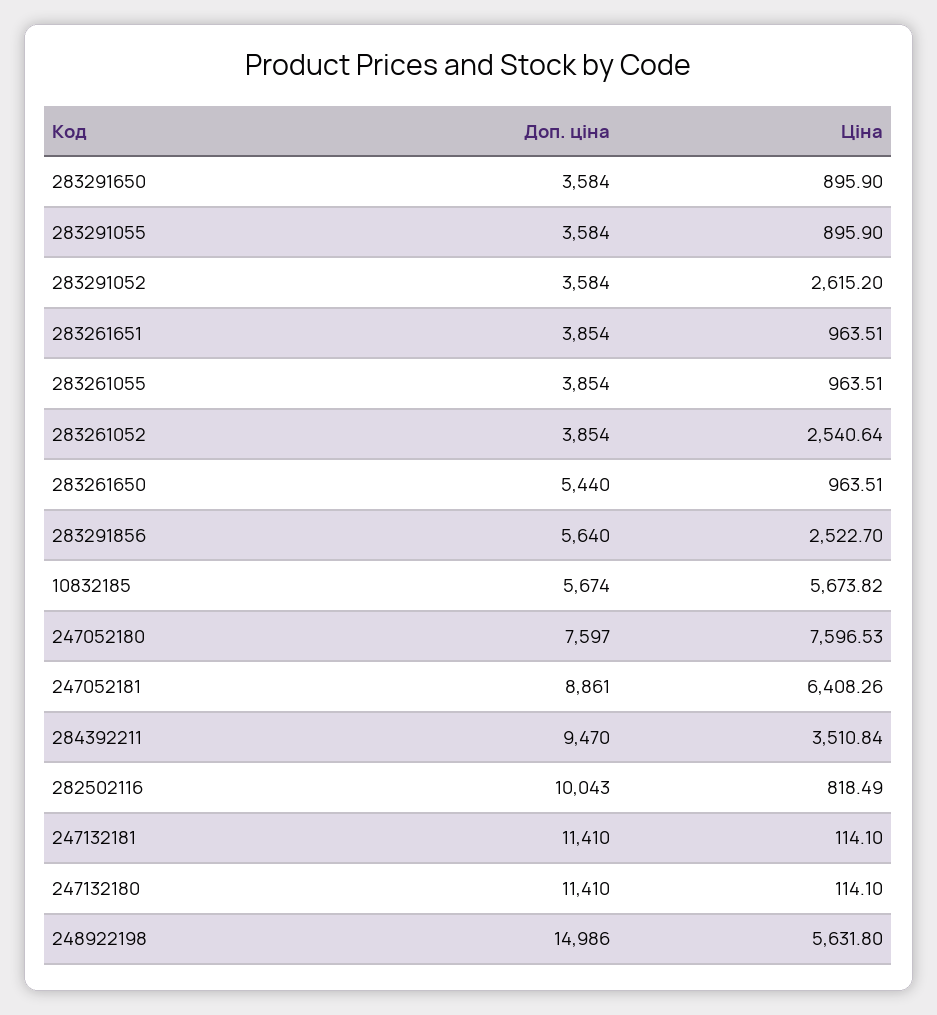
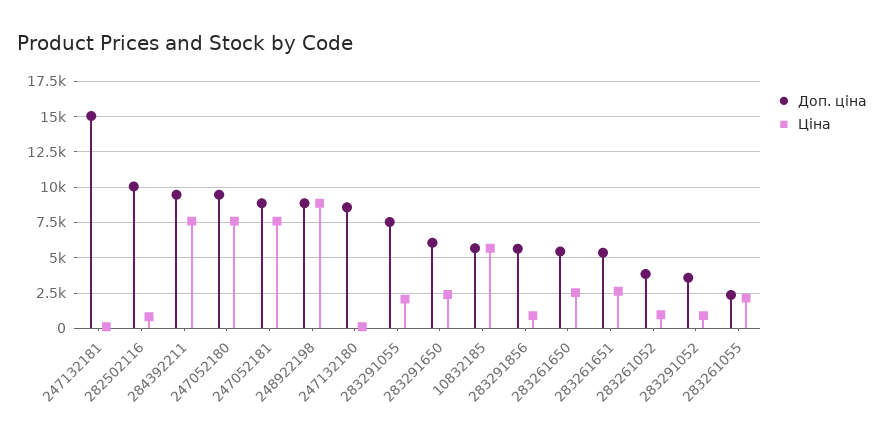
Доп. ціна, 283291650: 3584 -> 6000
Ціна, 283291650: 895.9 -> 2500
Доп. ціна, 283291055: 3584 -> 7500
Ціна, 283291055: 895.9 -> 2000
Ціна, 283291052: 2615.2 -> 1000
Доп. ціна, 283261651: 3854 -> 5500
Ціна, 283261651: 963.51 -> 2500
Доп. ціна, 283261055: 3854 -> 2500
Ціна, 283261055: 963.51 -> 2000
Ціна, 283261052: 2540.64 -> 1000
Ціна, 283261650: 963.51 -> 2500
Ціна, 283291856: 2522.7 -> 1000
Доп. ціна, 247052180: 7597 -> 9500
Ціна, 247052181: 6408.26 -> 7500
Ціна, 284392211: 3510.84 -> 7500
Доп. ціна, 247132181: 11410 -> 15000
Доп. ціна, 247132180: 11410 -> 8500
Доп. ціна, 248922198: 14986 -> 9000
Ціна, 248922198: 5631.8 -> 9000

